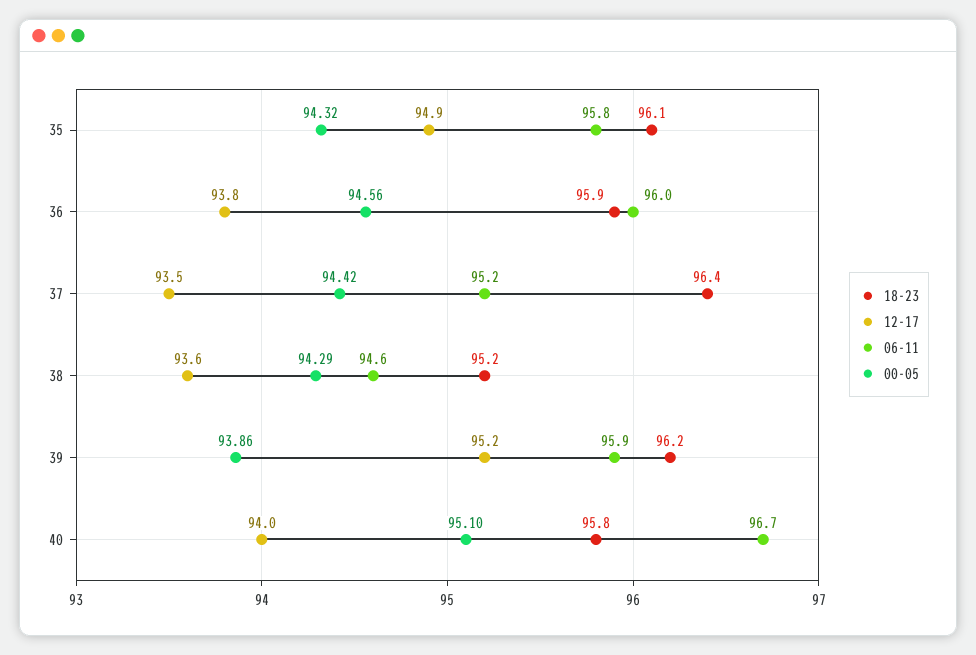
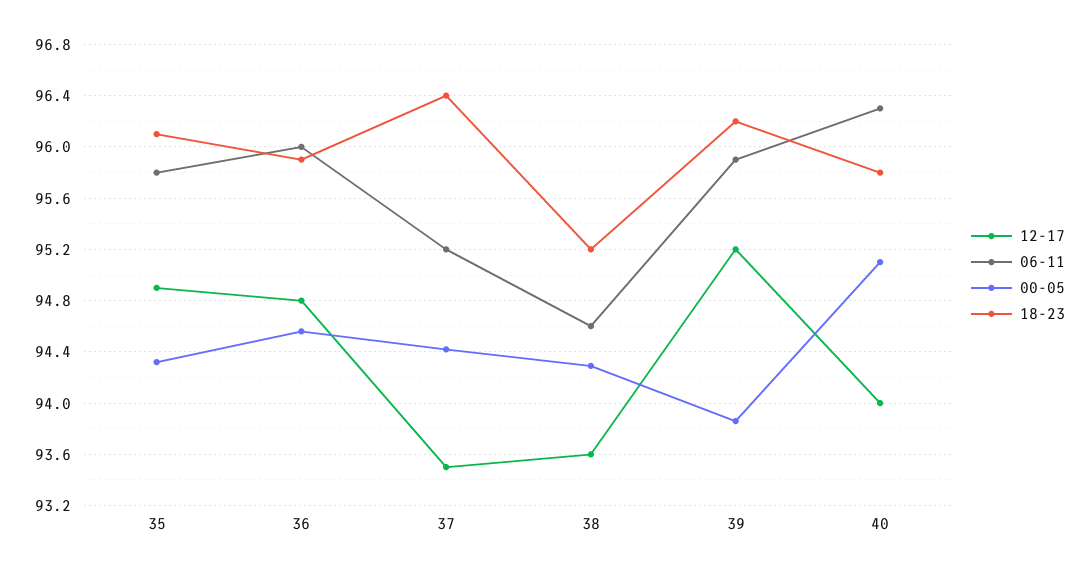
12-17, 36: 93.8 -> 94.8
06-11, 40: 96.7 -> 96.3

